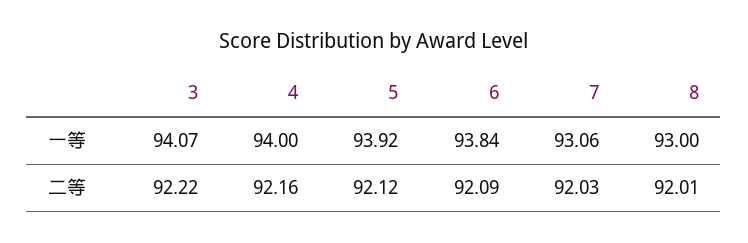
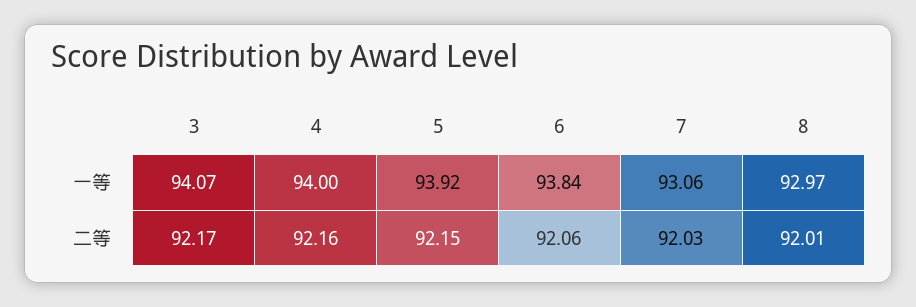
8, 一等: 93 -> 92.97
3, 二等: 92.22 -> 92.17
5, 二等: 92.12 -> 92.15
6, 二等: 92.09 -> 92.06

